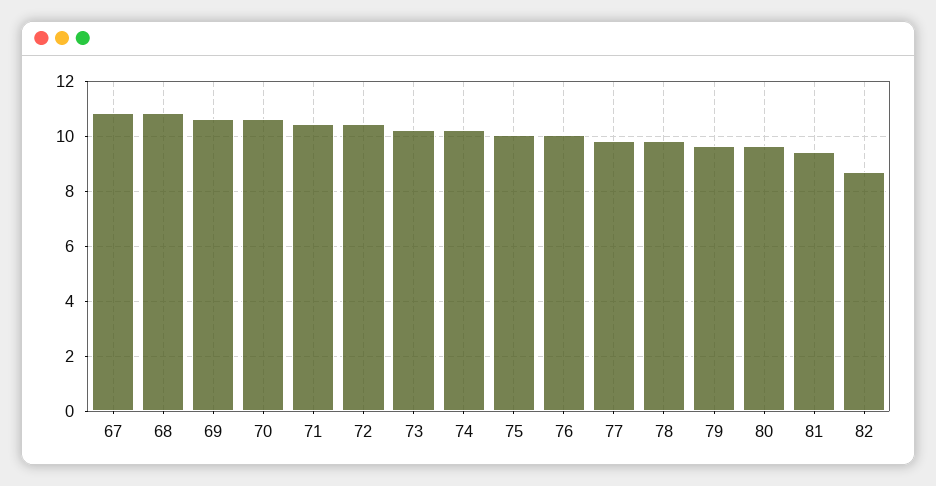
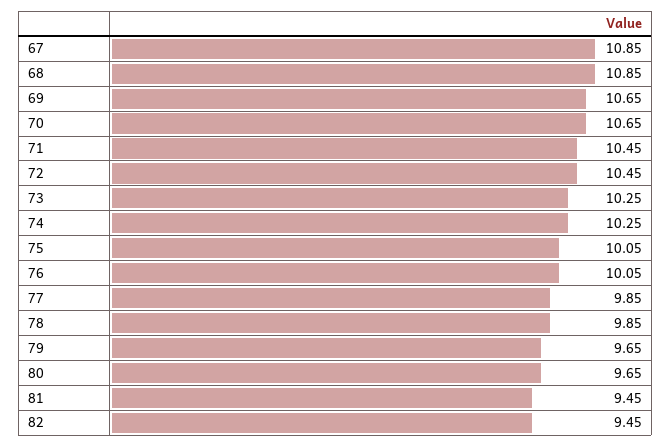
82: 8.75 -> 9.45

